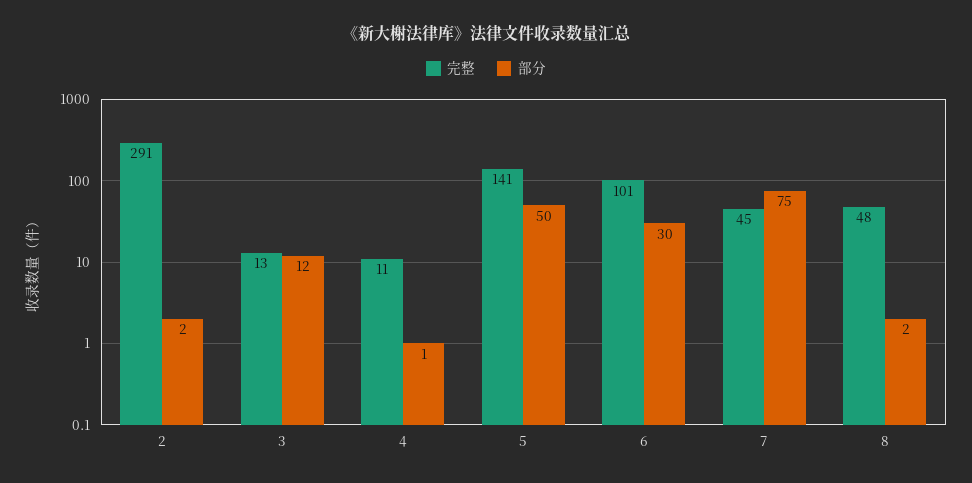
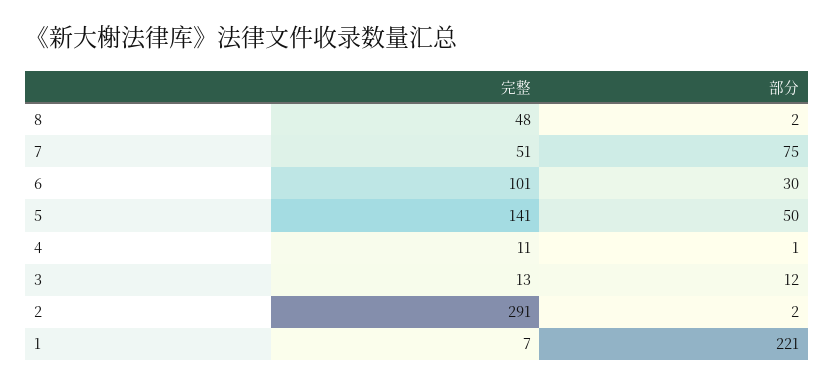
完整, 7: 45 -> 51
完整, 1: none -> 7
部分, 1: none -> 221

